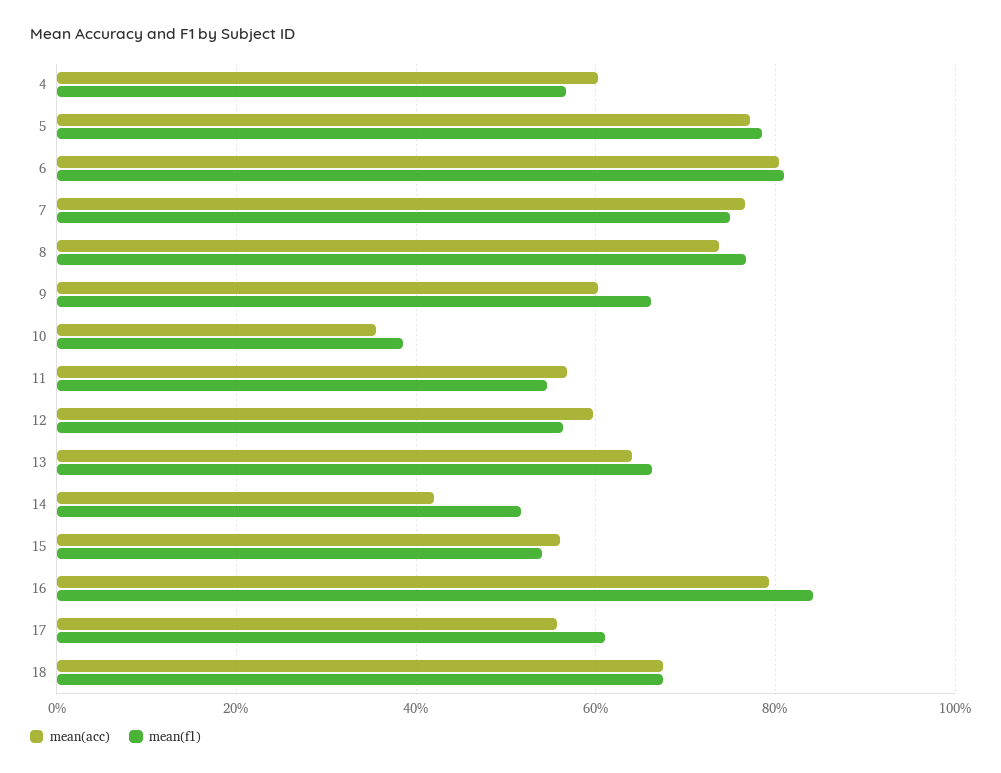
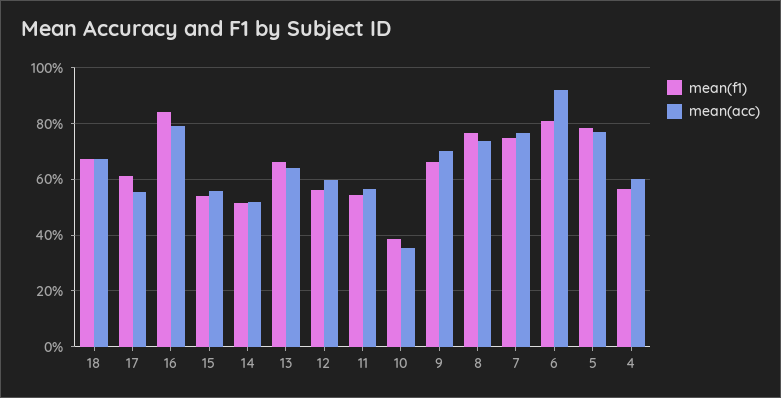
mean(acc), 6: 80 -> 92.5
mean(acc), 9: 60 -> 70
mean(acc), 14: 42 -> 52.5

